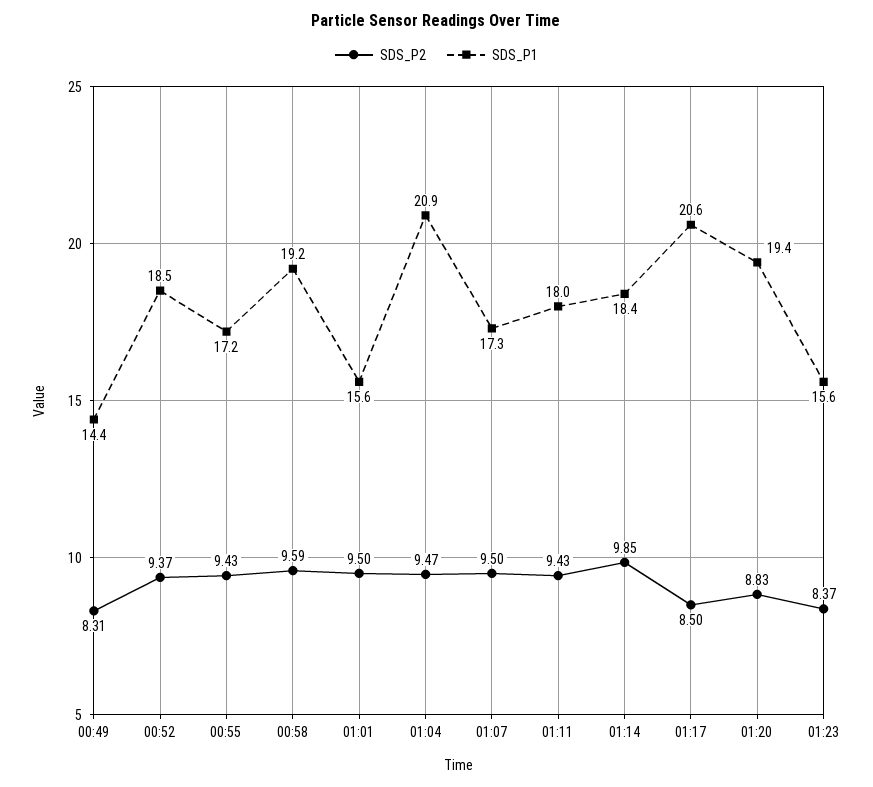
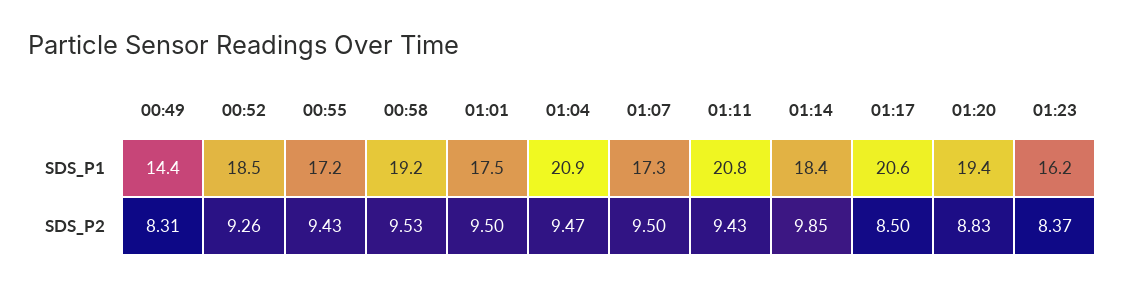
SDS_P2, 00:52: 9.37 -> 9.26
SDS_P2, 00:58: 9.59 -> 9.53
SDS_P1, 01:01: 15.6 -> 17.5
SDS_P1, 01:11: 18 -> 20.8
SDS_P1, 01:23: 15.6 -> 16.2

